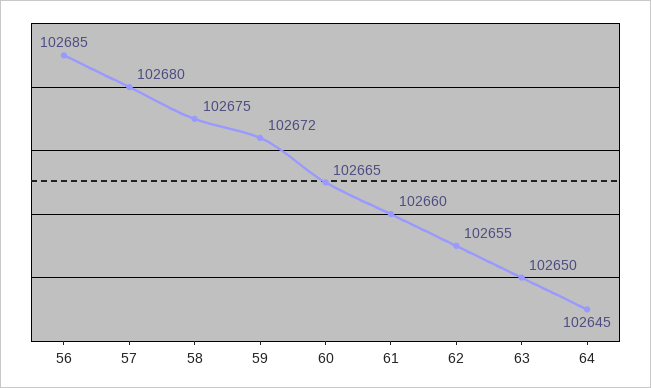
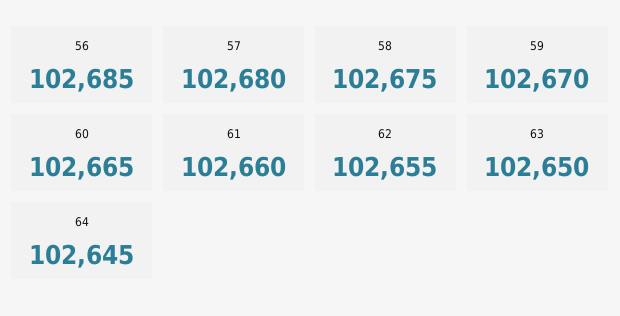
59: 102672 -> 102670

